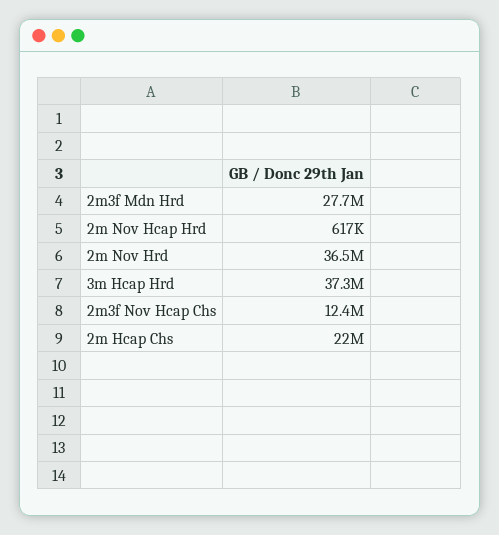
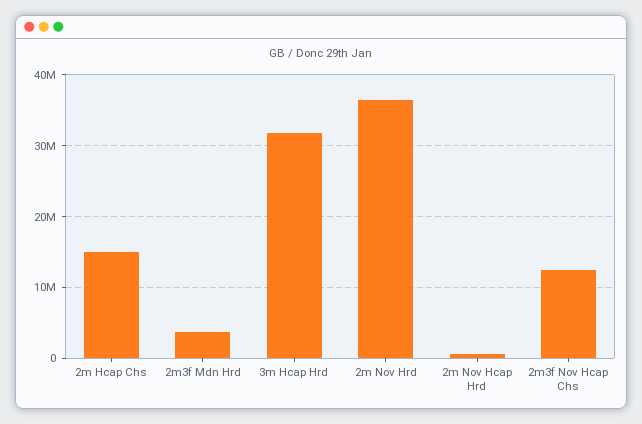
2m3f Mdn Hrd: 27700000 -> 4000000
3m Hcap Hrd: 37300000 -> 32000000
2m Hcap Chs: 22000000 -> 15000000

